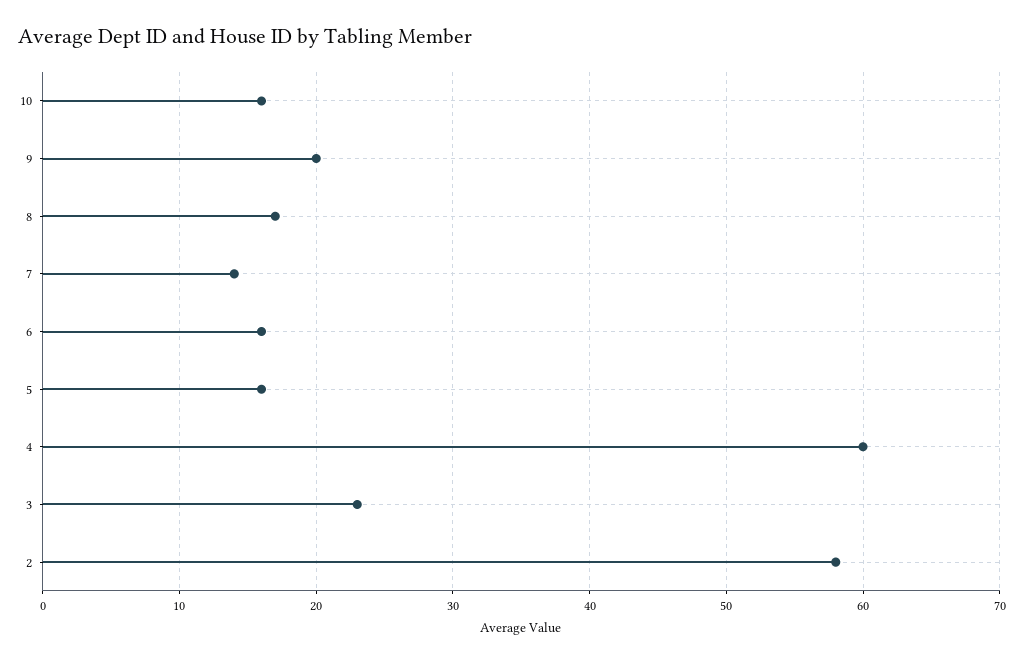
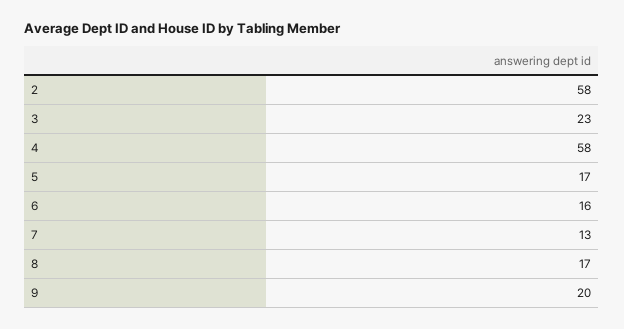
10: 16 -> none
7: 14 -> 13
5: 16 -> 17
4: 60 -> 58

